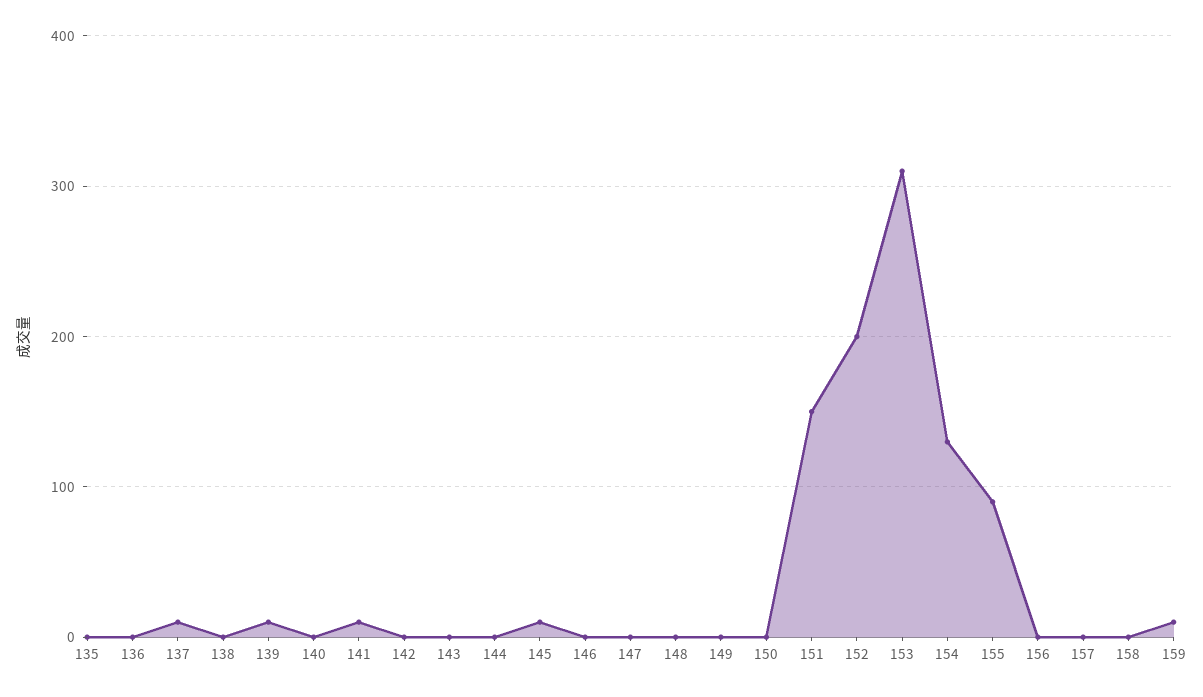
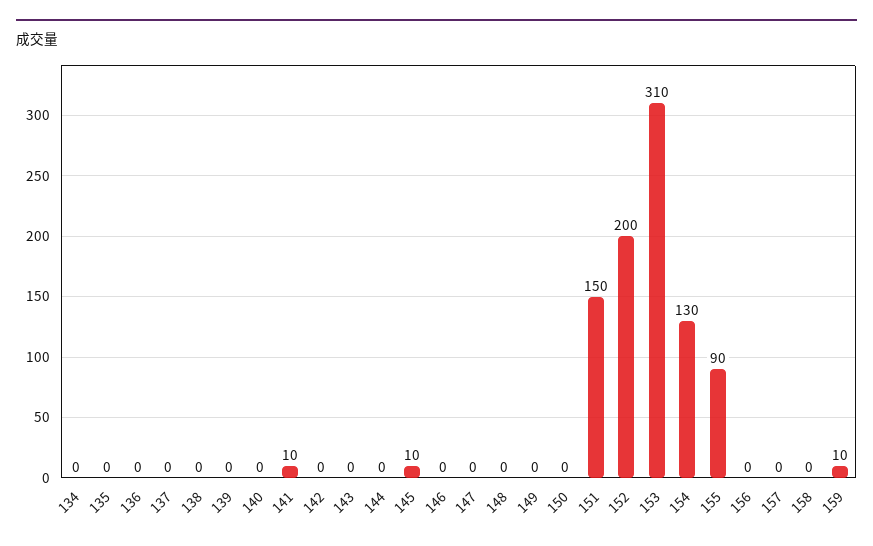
137: 10 -> 0
139: 10 -> 0
134: none -> 0

